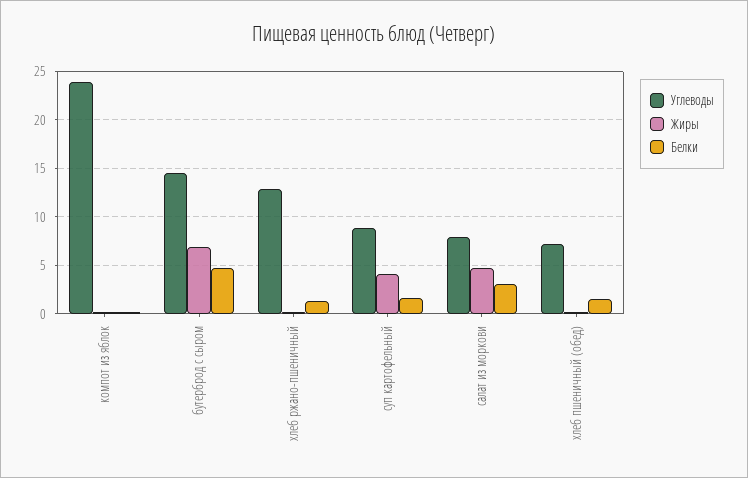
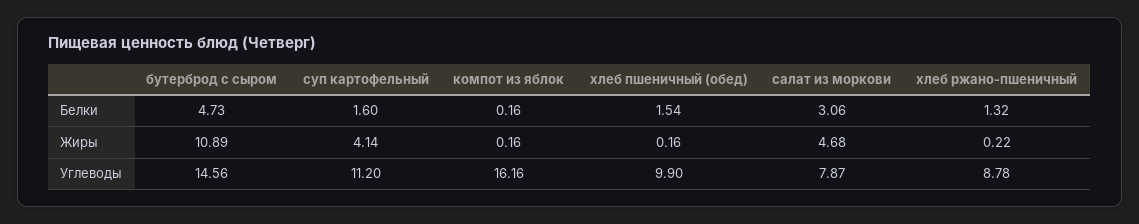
Углеводы, компот из яблок: 24 -> 16.16
Жиры, бутерброд с сыром: 7 -> 10.89
Углеводы, хлеб ржано-пшеничный: 13 -> 8.78
Углеводы, суп картофельный: 9 -> 11.2
Углеводы, хлеб пшеничный (обед): 7 -> 9.9

